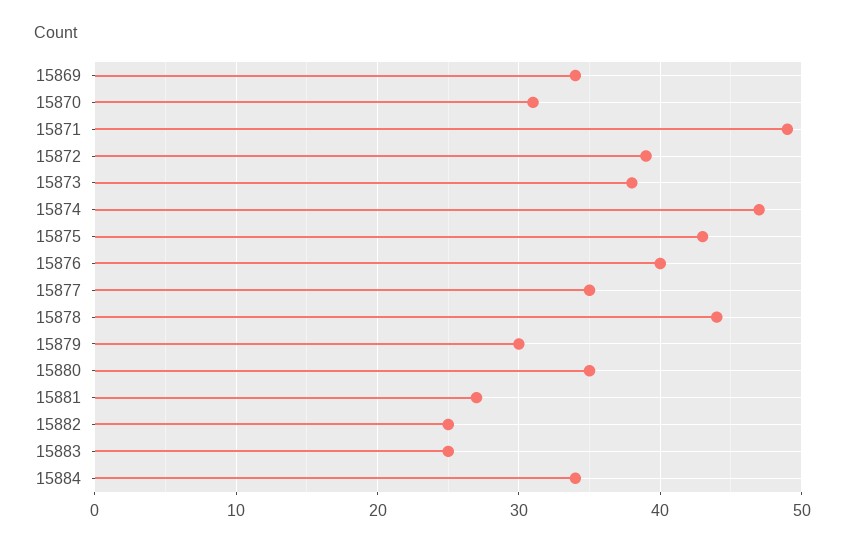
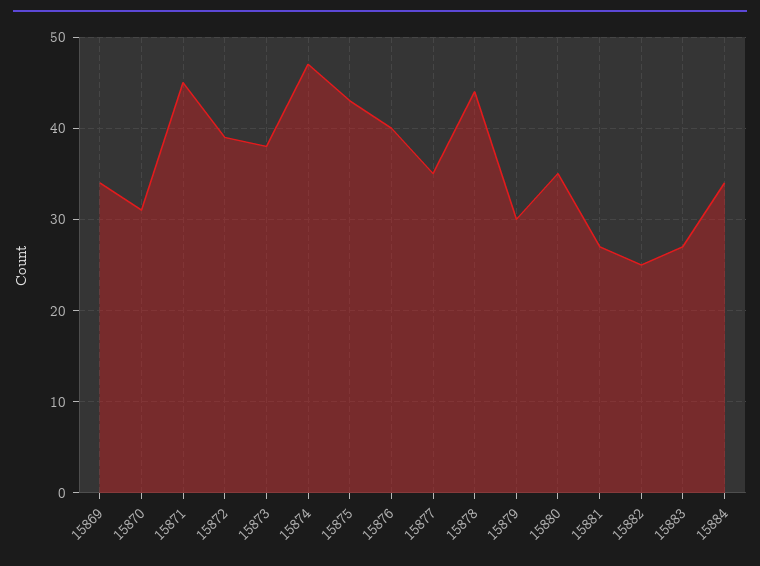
15871: 49 -> 45
15883: 25 -> 27

